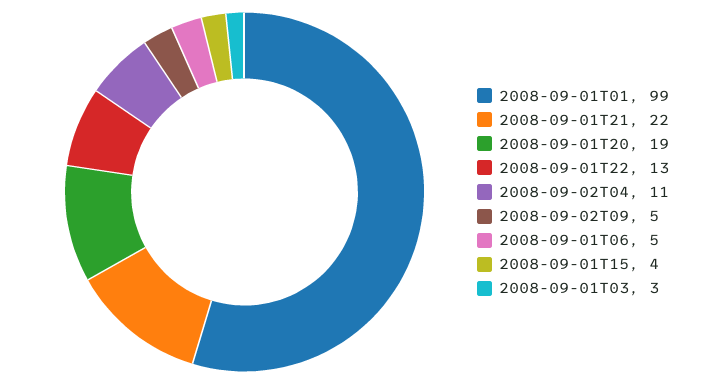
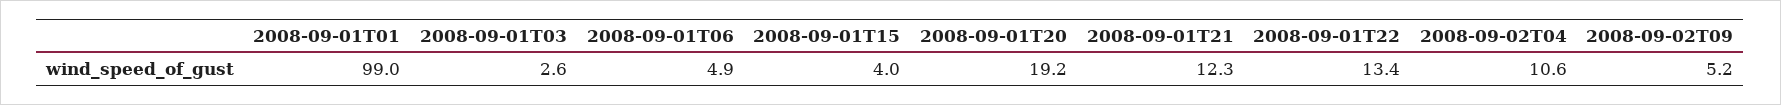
2008-09-01T21: 22 -> 12.3

